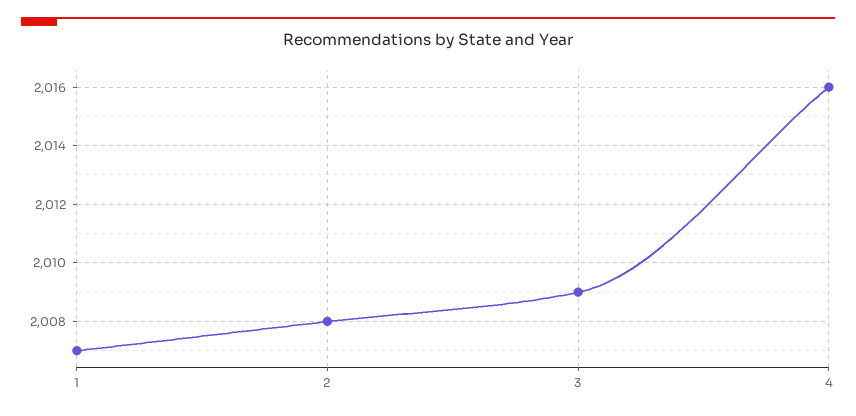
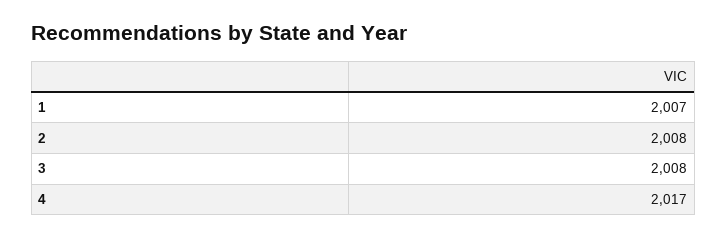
3: 2009 -> 2008
4: 2016 -> 2017

